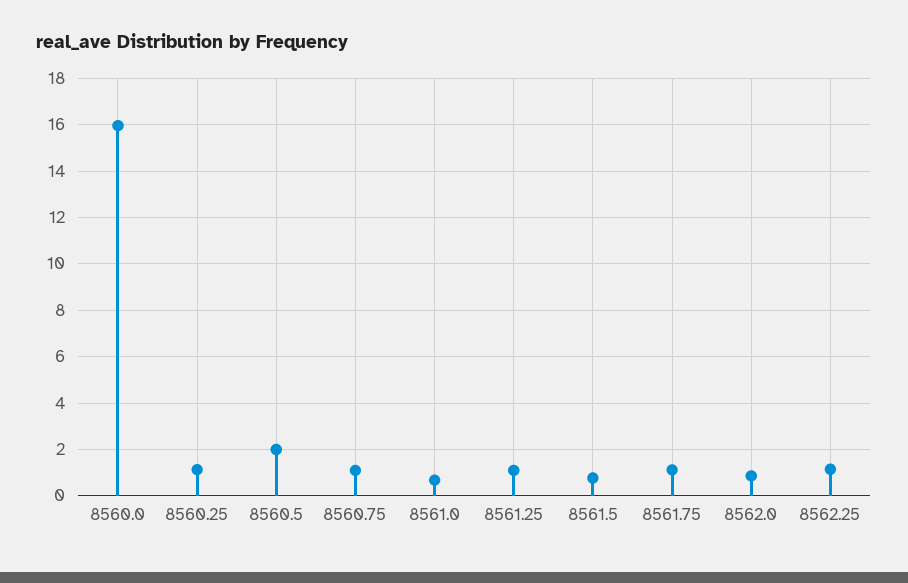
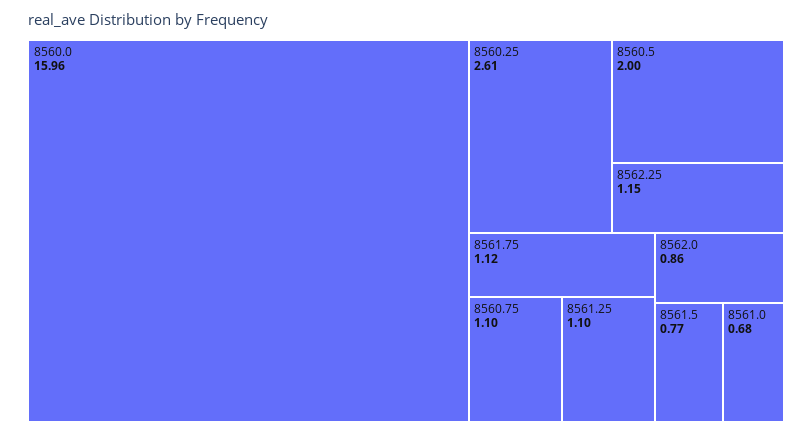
8560.25: 1 -> 2.61

